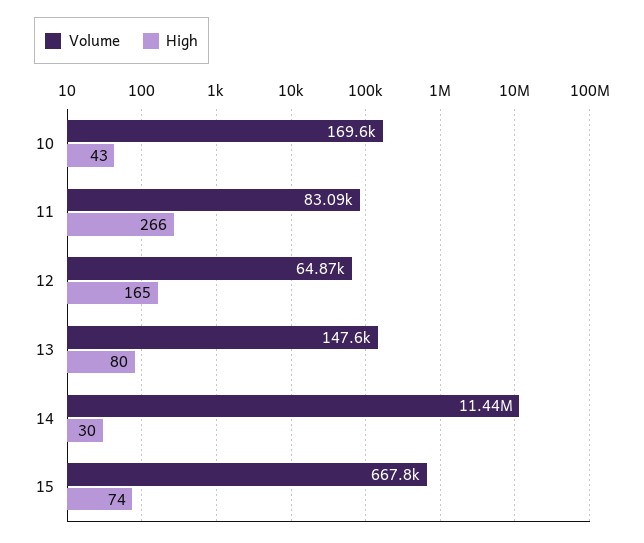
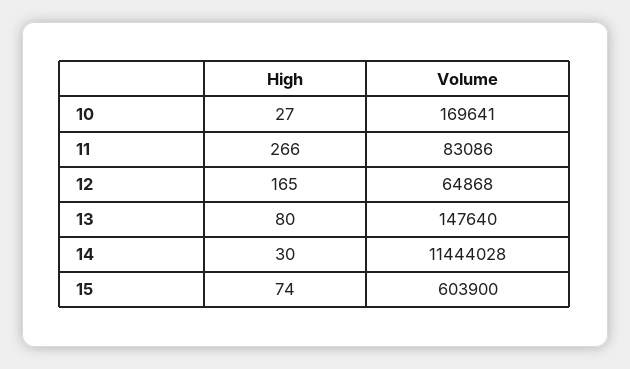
High, 10: 43 -> 27
Volume, 15: 667800 -> 603900

